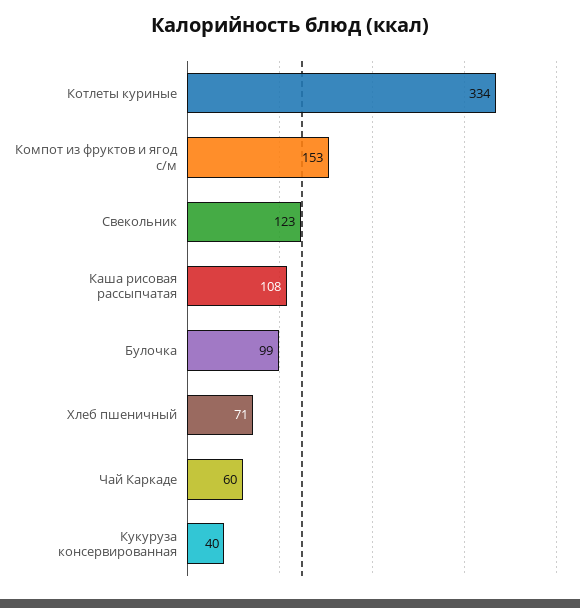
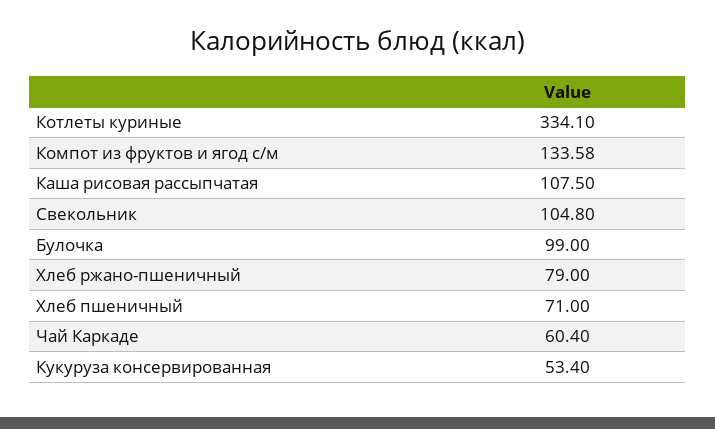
Компот из фруктов и ягод с/м: 153 -> 133.58
Свекольник: 123 -> 104.8
Кукуруза консервированная: 40 -> 53.4
Хлеб ржано-пшеничный: none -> 79

